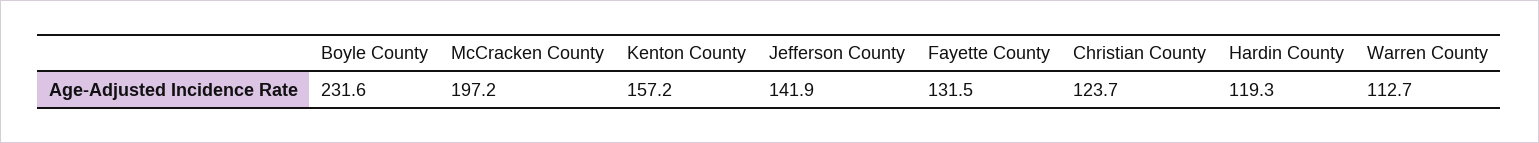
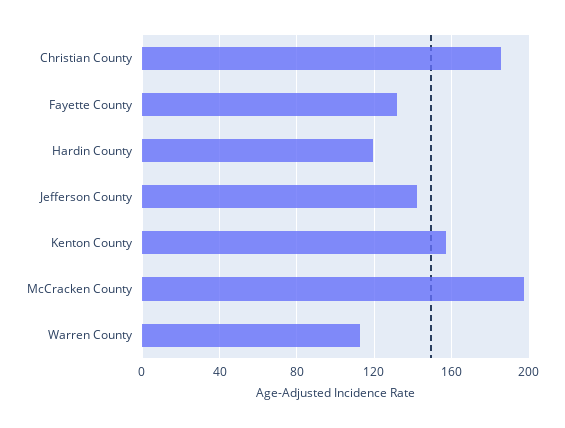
Boyle County: 231.6 -> none
Christian County: 123.7 -> 185

